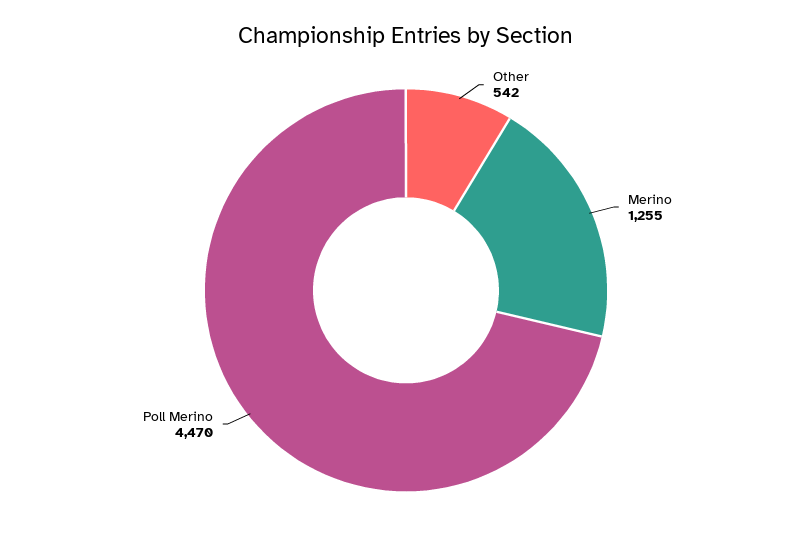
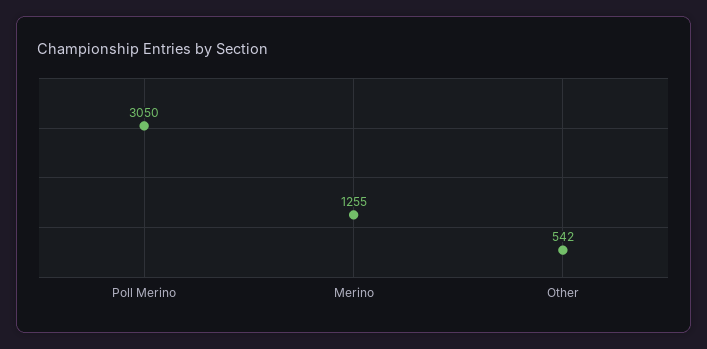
Poll Merino: 4470 -> 3050

